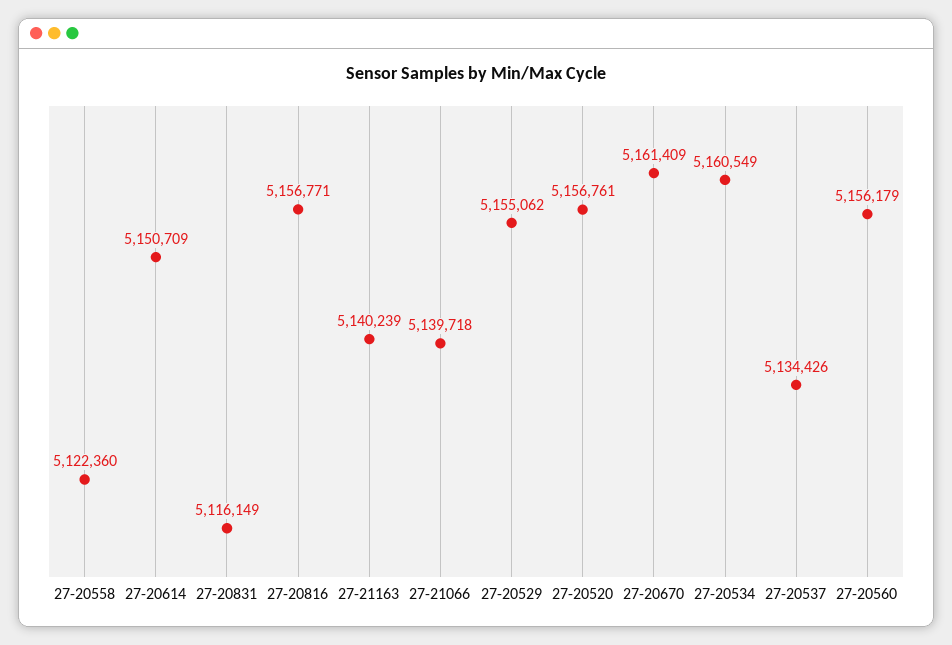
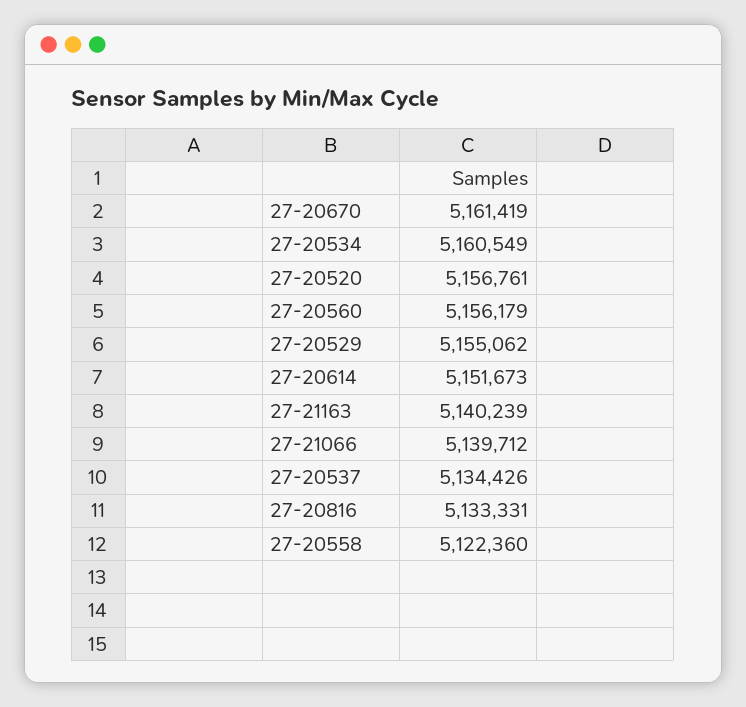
27-20614: 5150709 -> 5151673
27-20831: 5116149 -> none
27-20816: 5156771 -> 5133331
27-21066: 5139718 -> 5139712
27-20670: 5161409 -> 5161419

